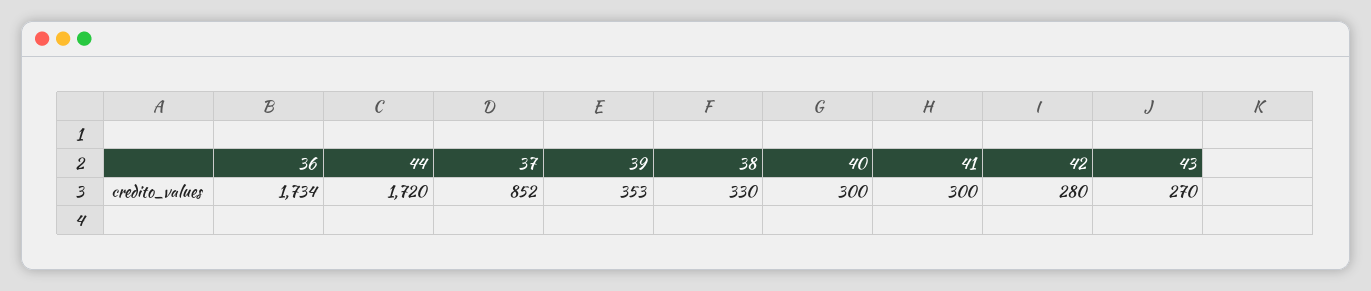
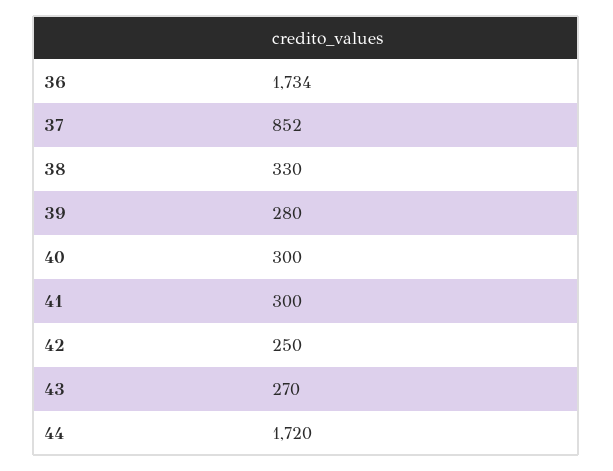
39: 353 -> 280
42: 280 -> 250

